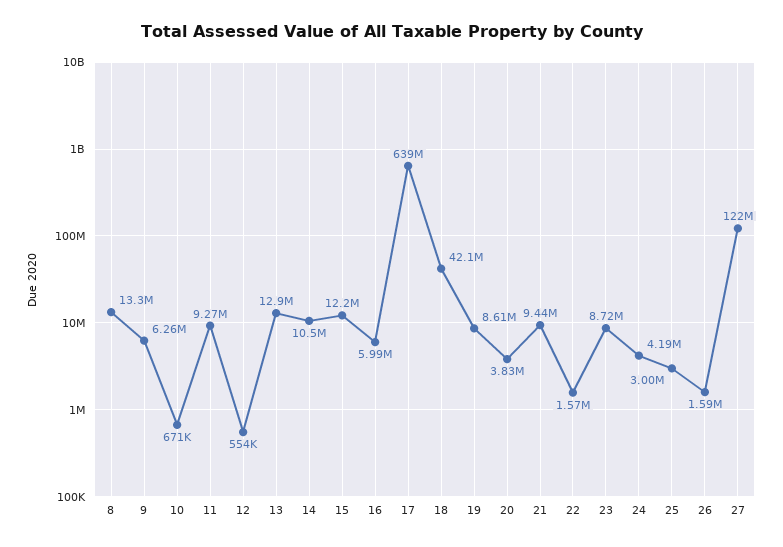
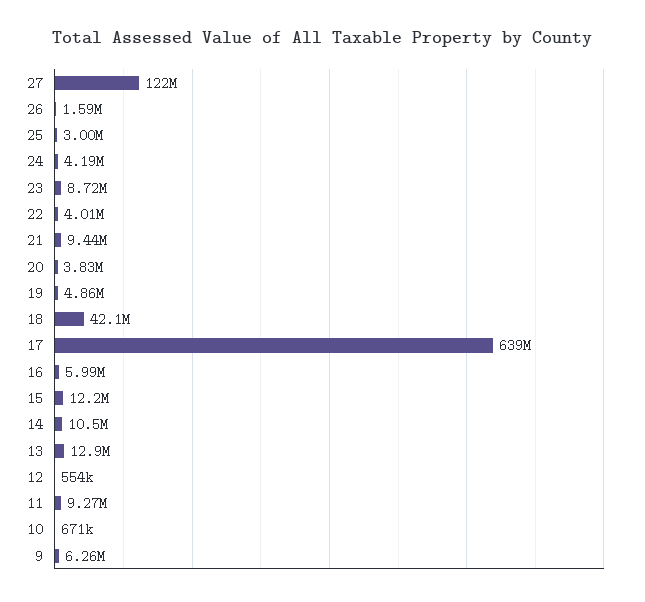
8: 13300000 -> none
19: 8610000 -> 4860000
22: 1570000 -> 4010000

